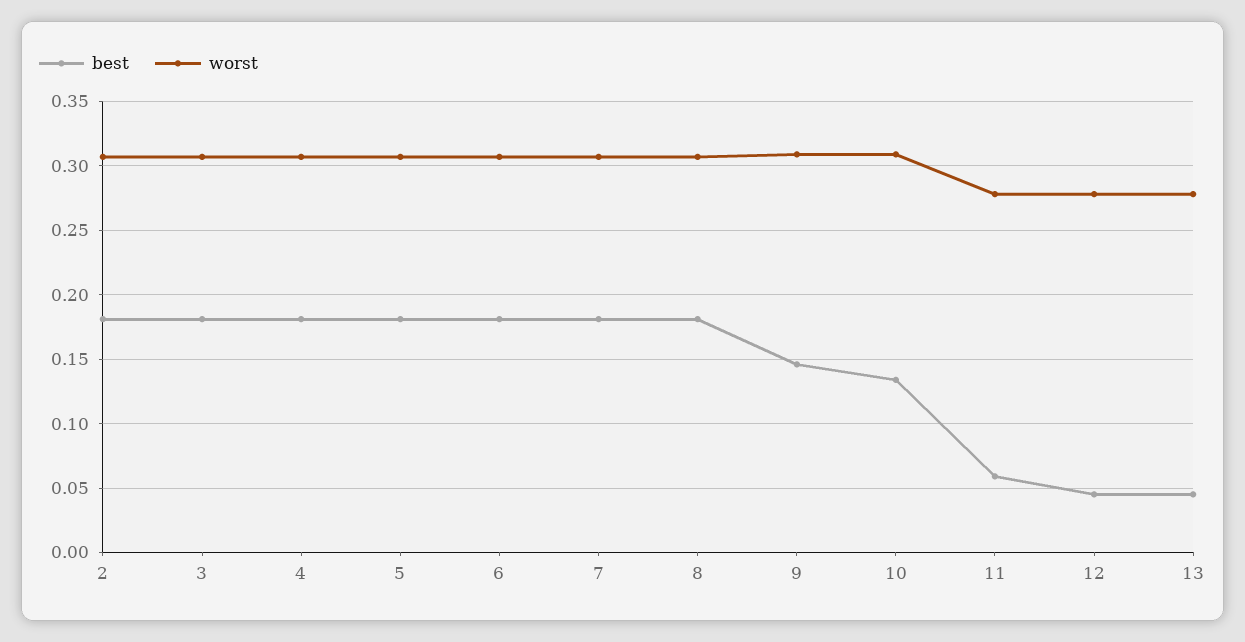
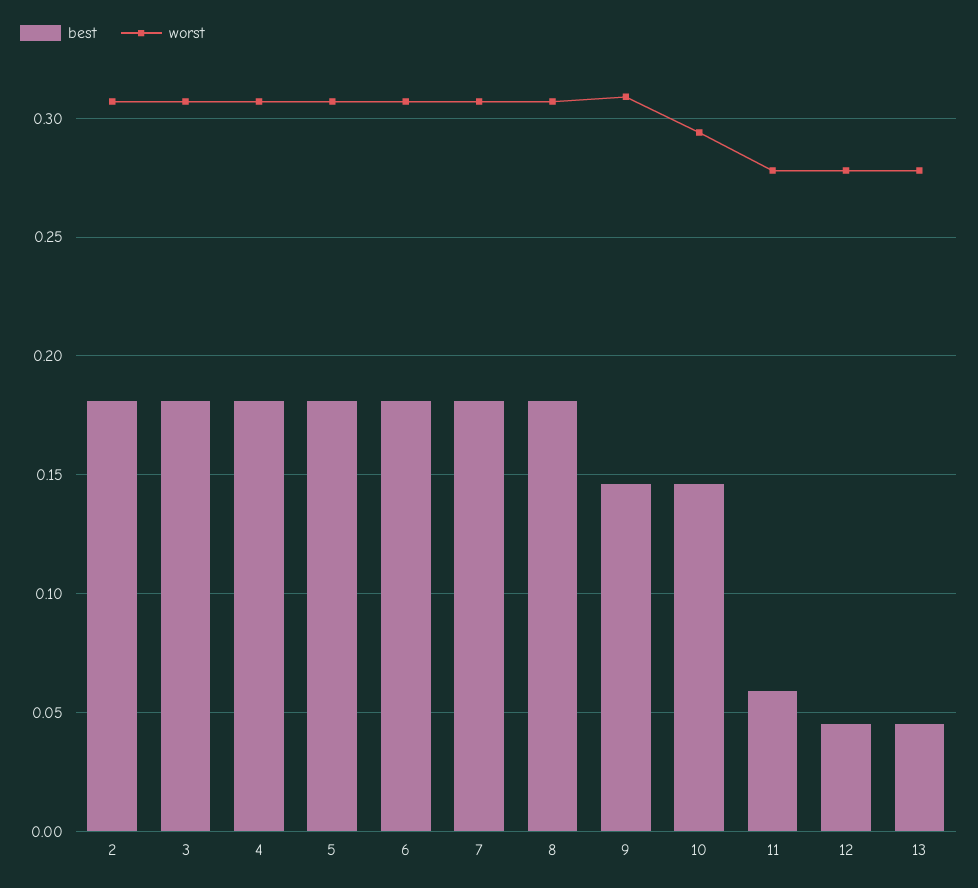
best, 10: 0.135 -> 0.145
worst, 10: 0.31 -> 0.295

